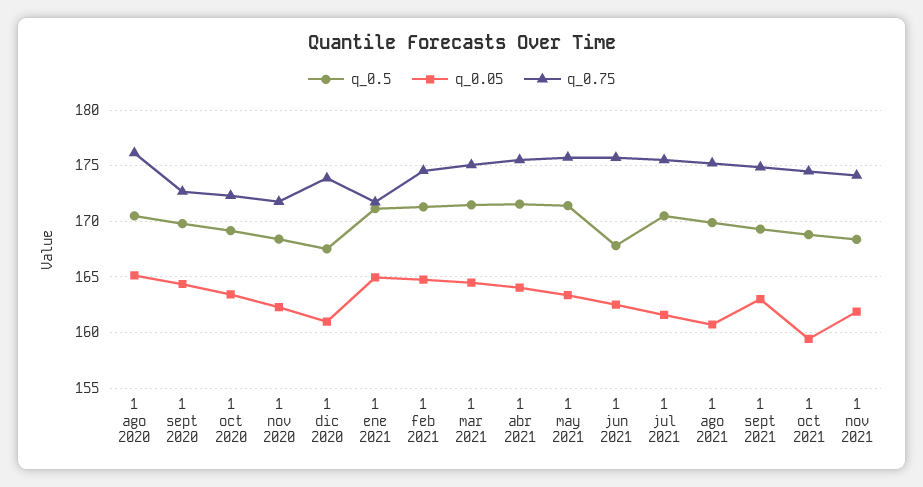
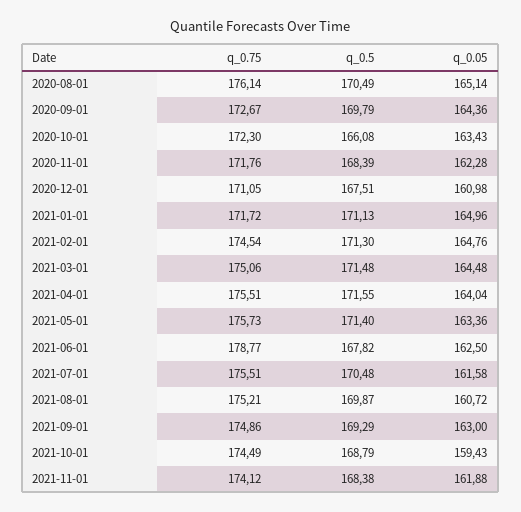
q_0.5, 1 oct 2020: 169 -> 166.08
q_0.75, 1 dic 2020: 174 -> 171.05
q_0.75, 1 jun 2021: 176 -> 178.77

